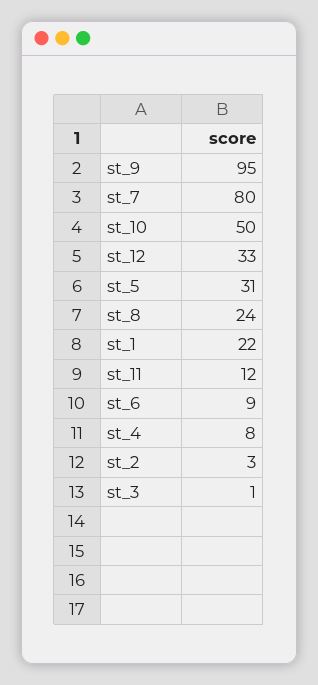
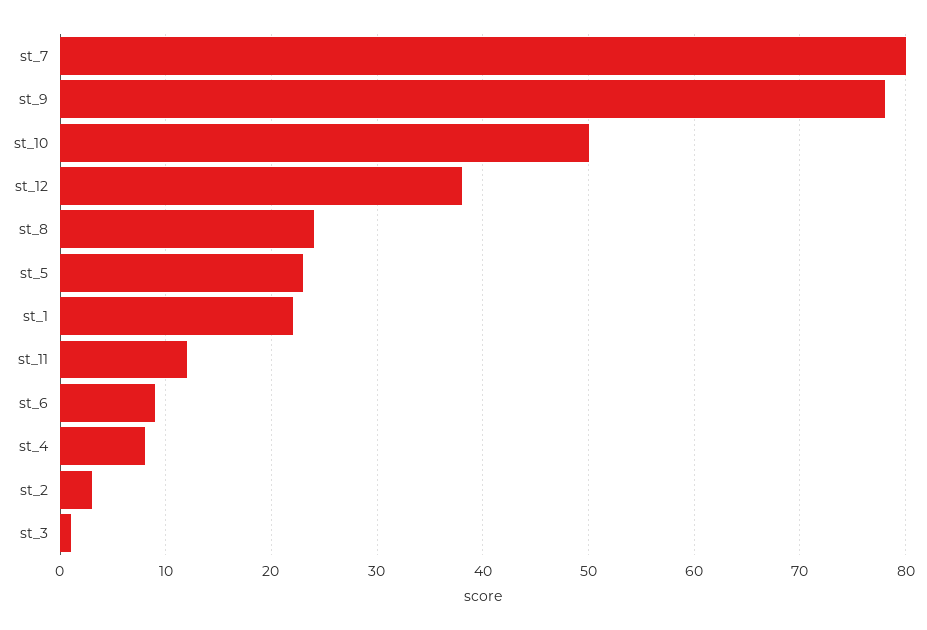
st_9: 95 -> 78
st_12: 33 -> 38
st_5: 31 -> 23

